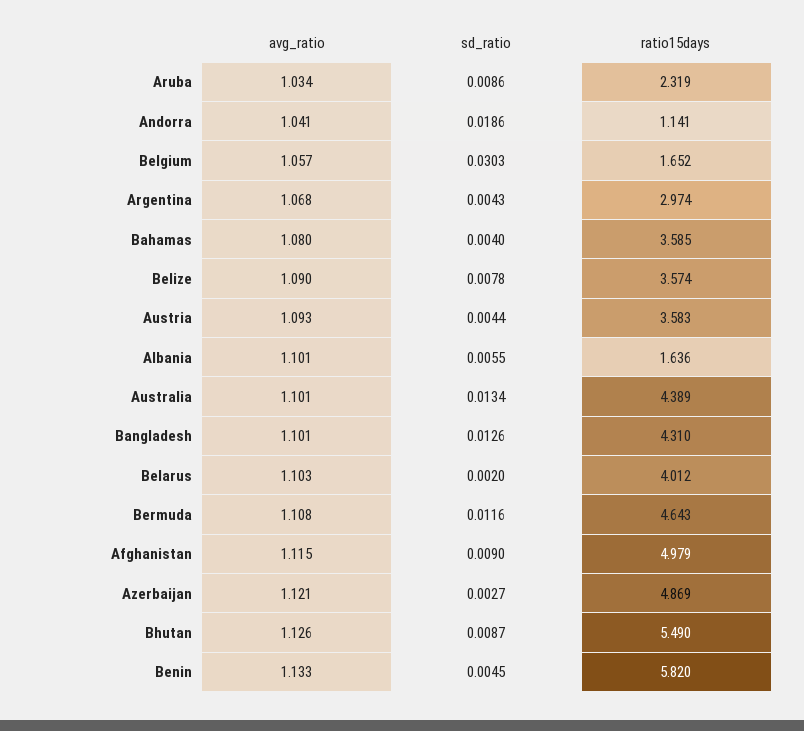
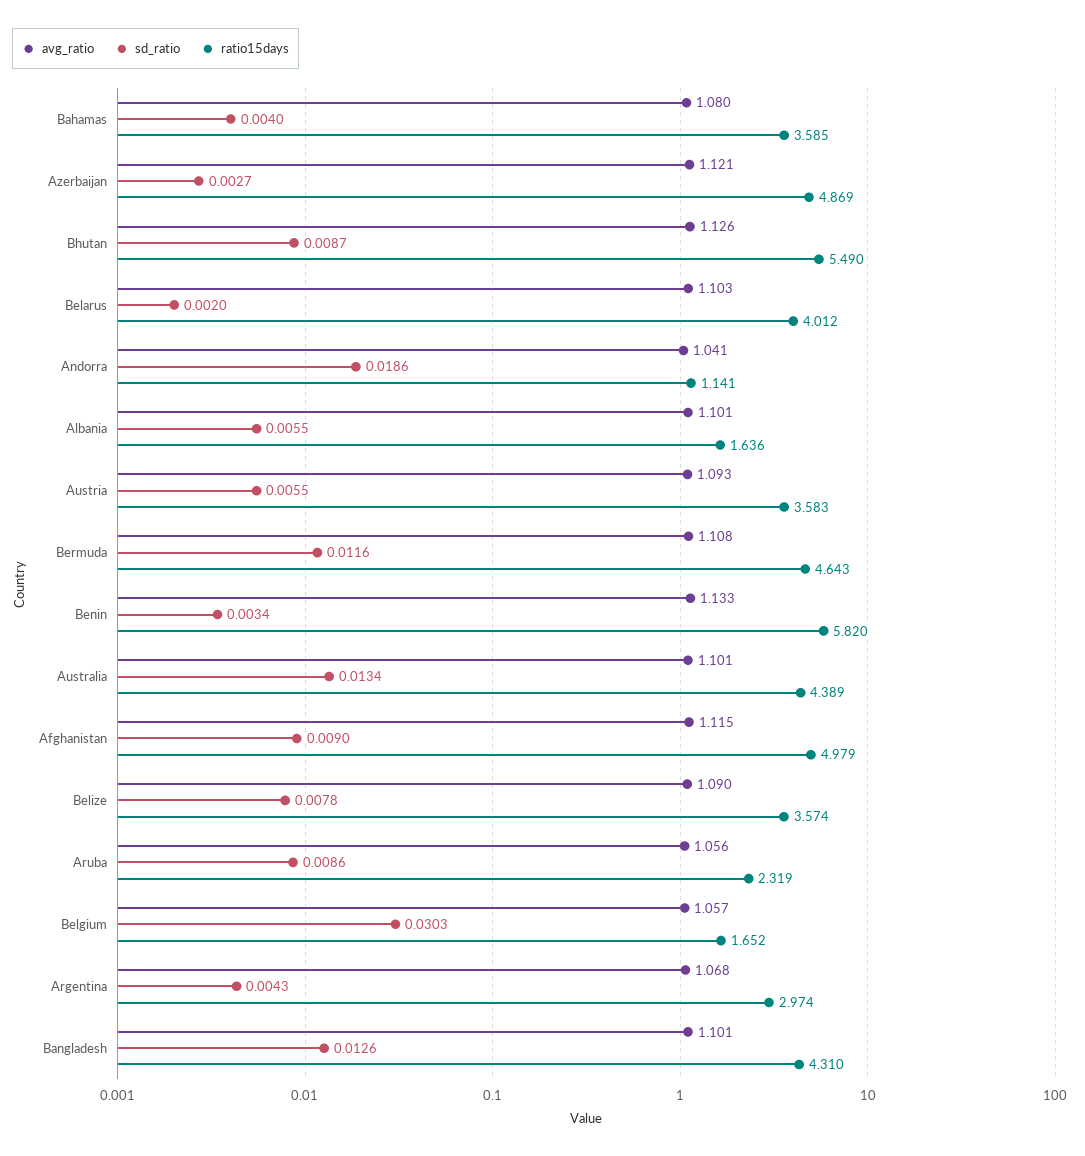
avg_ratio, Aruba: 1.034 -> 1.056
sd_ratio, Austria: 0.0044 -> 0.0055
sd_ratio, Benin: 0.0045 -> 0.0034

